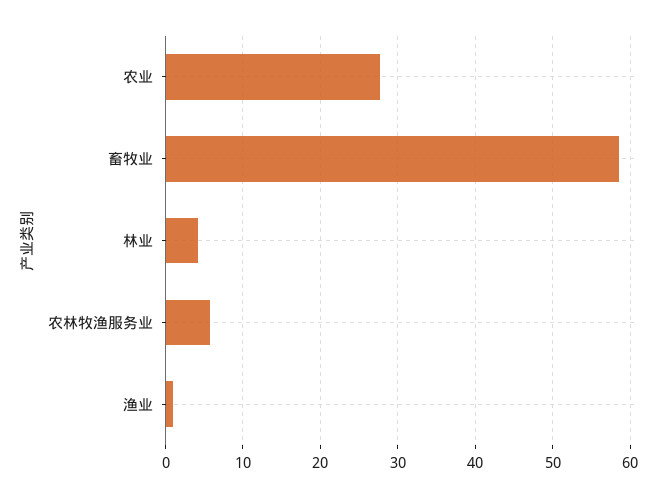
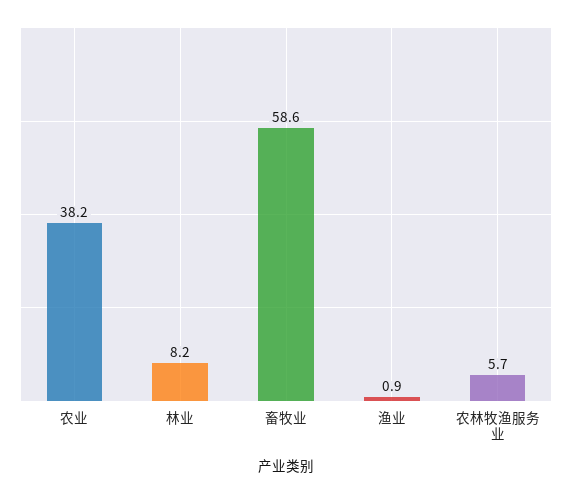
农业: 28 -> 38.2
林业: 4 -> 8.2

